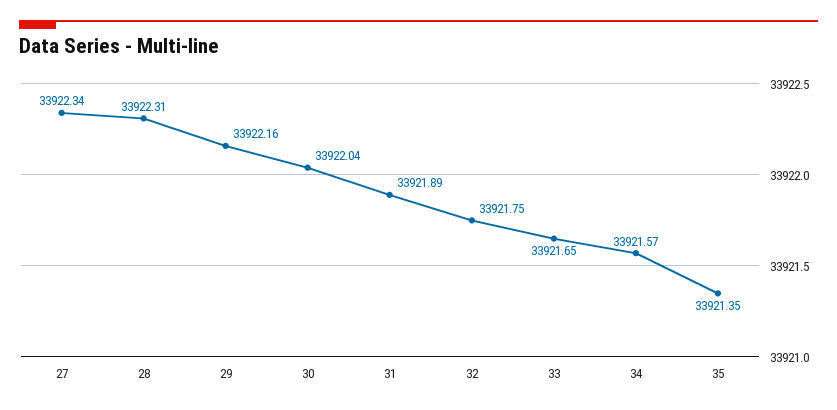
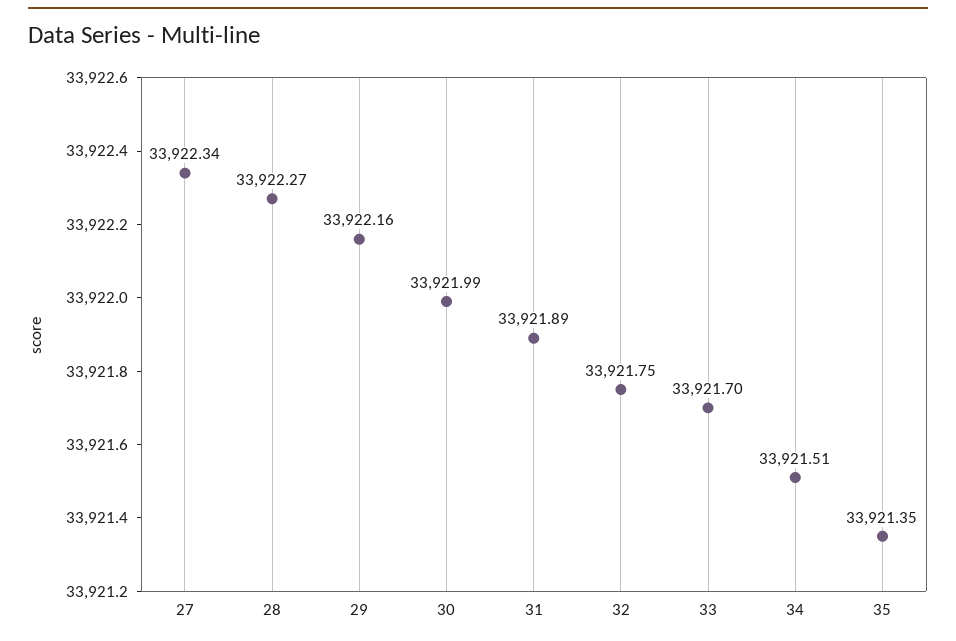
28: 33922.31 -> 33922.27
30: 33922.04 -> 33921.99
33: 33921.65 -> 33921.7
34: 33921.57 -> 33921.51

